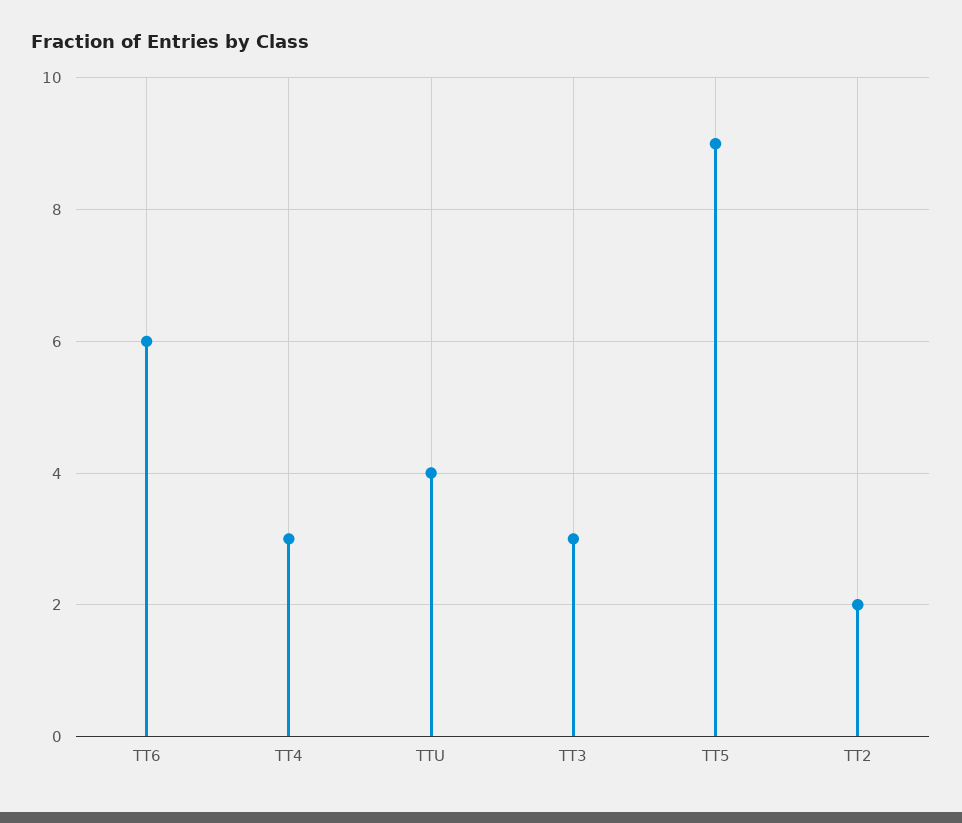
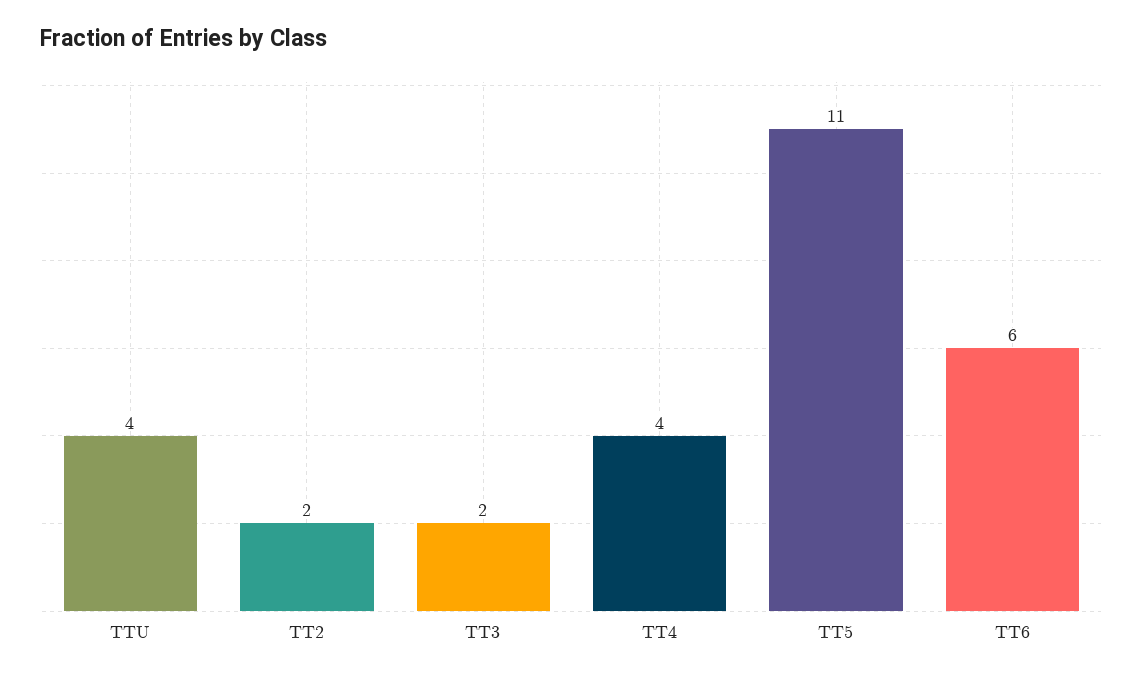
TT4: 3 -> 4
TT3: 3 -> 2
TT5: 9 -> 11

